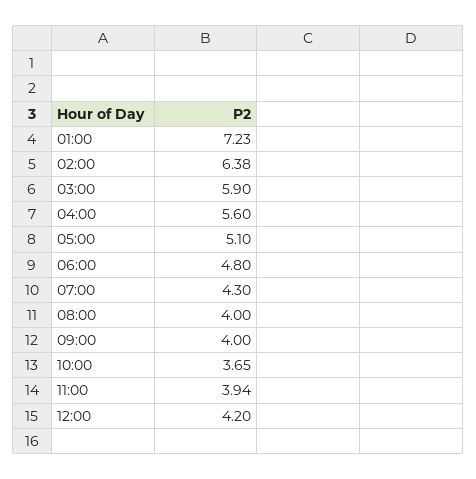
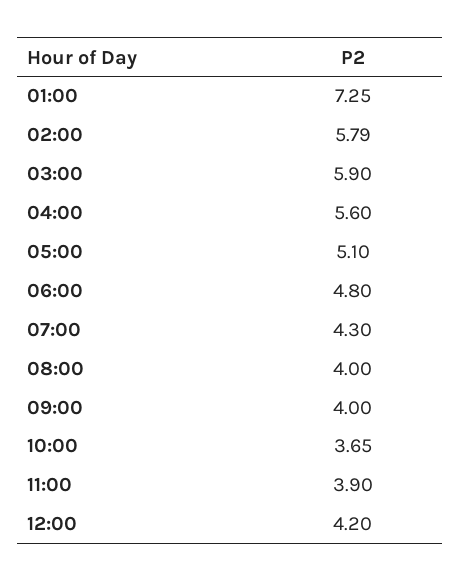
01:00: 7.23 -> 7.25
02:00: 6.38 -> 5.79
11:00: 3.94 -> 3.9

